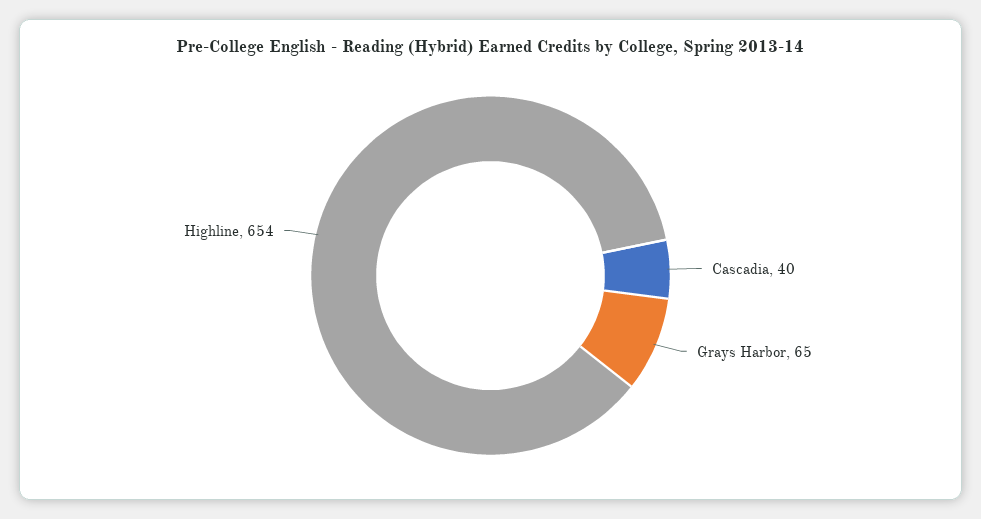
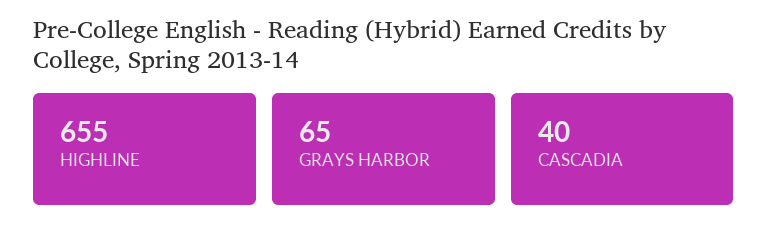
Highline: 654 -> 655

